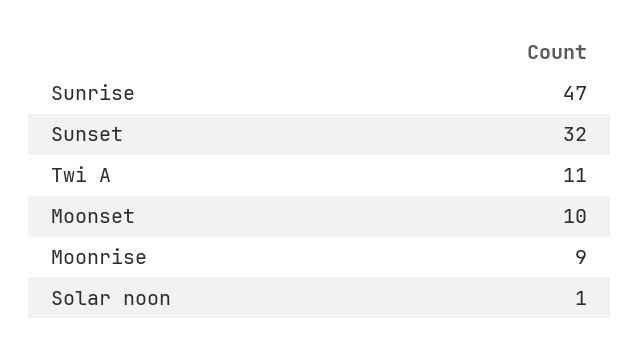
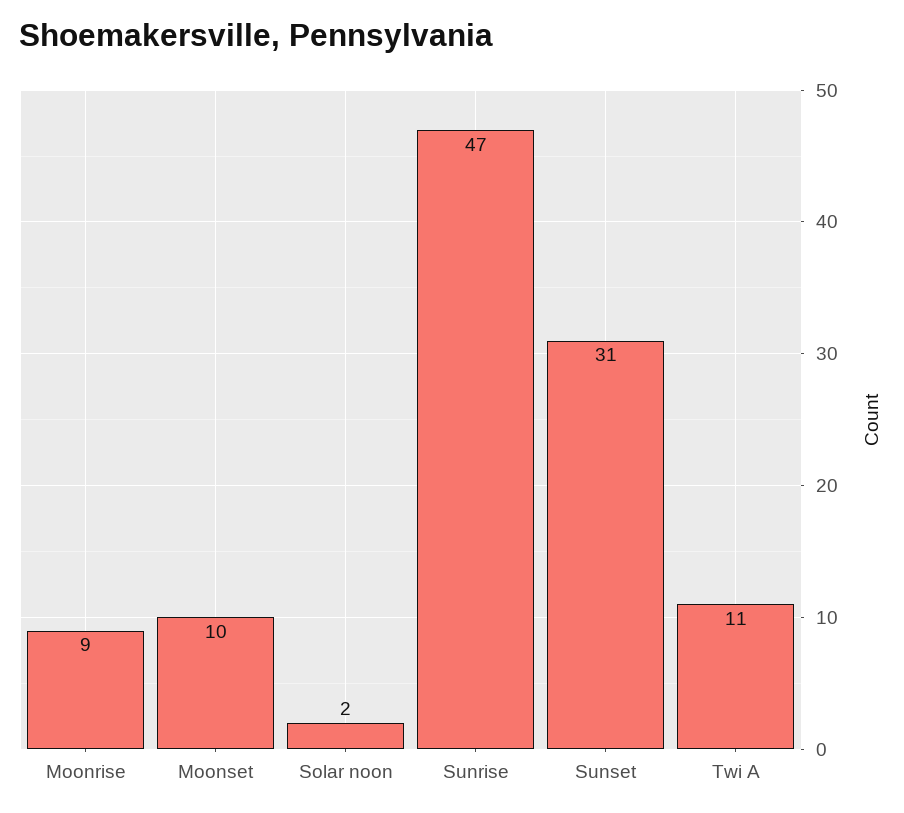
Sunset: 32 -> 31
Solar noon: 1 -> 2

